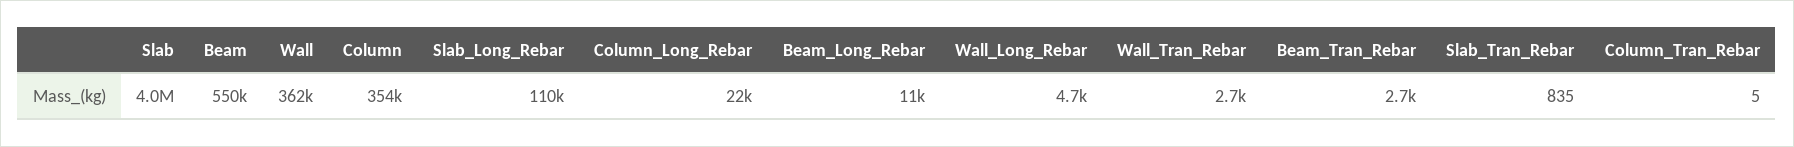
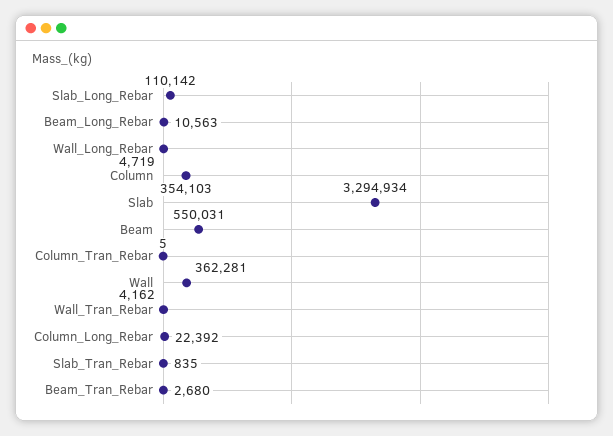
Slab: 4000000 -> 3294934
Wall_Tran_Rebar: 2700 -> 4162

